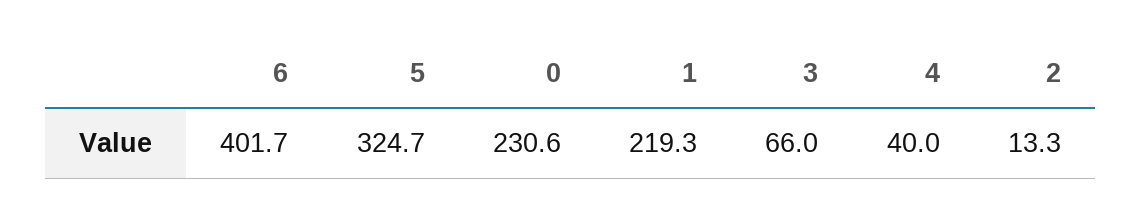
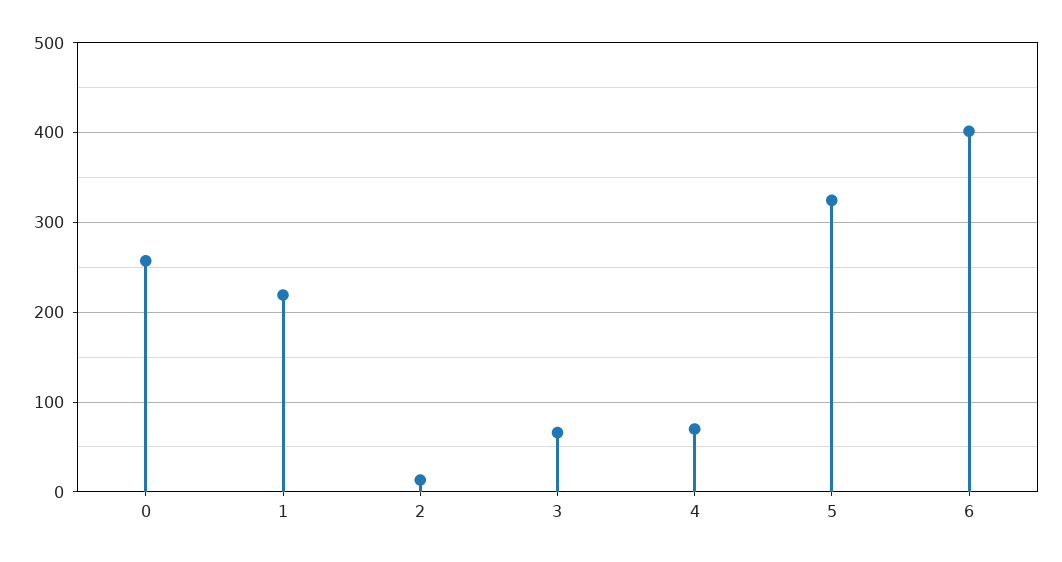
0: 230.6 -> 260
4: 40 -> 70

